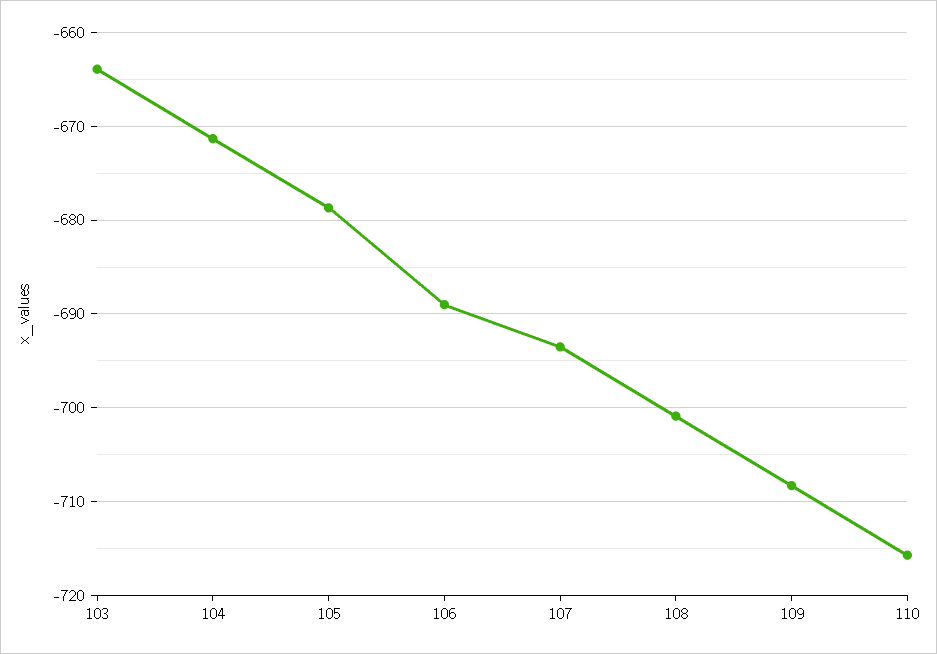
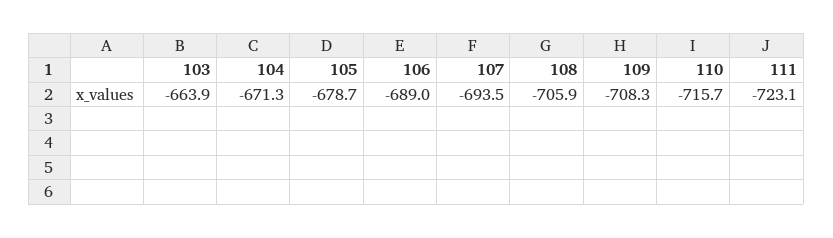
108: -701 -> -705.9
111: none -> -723.1

